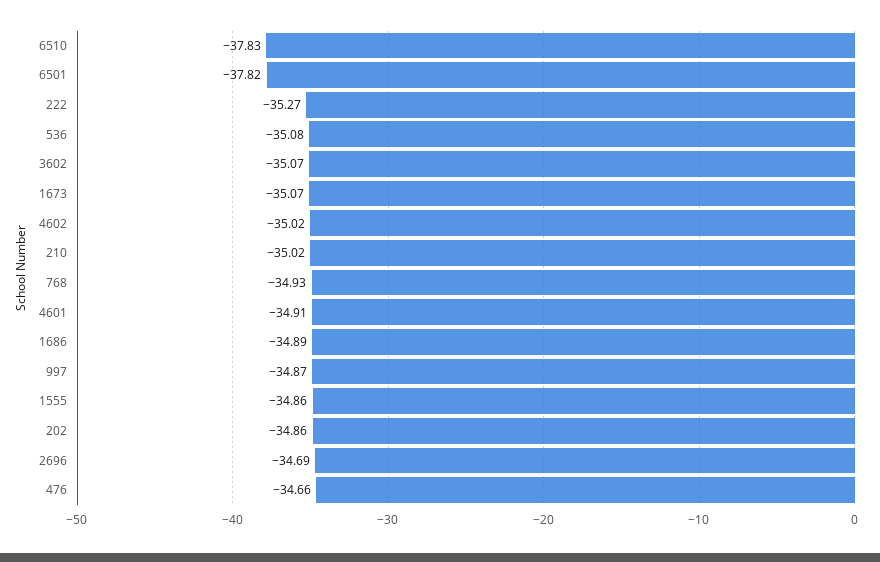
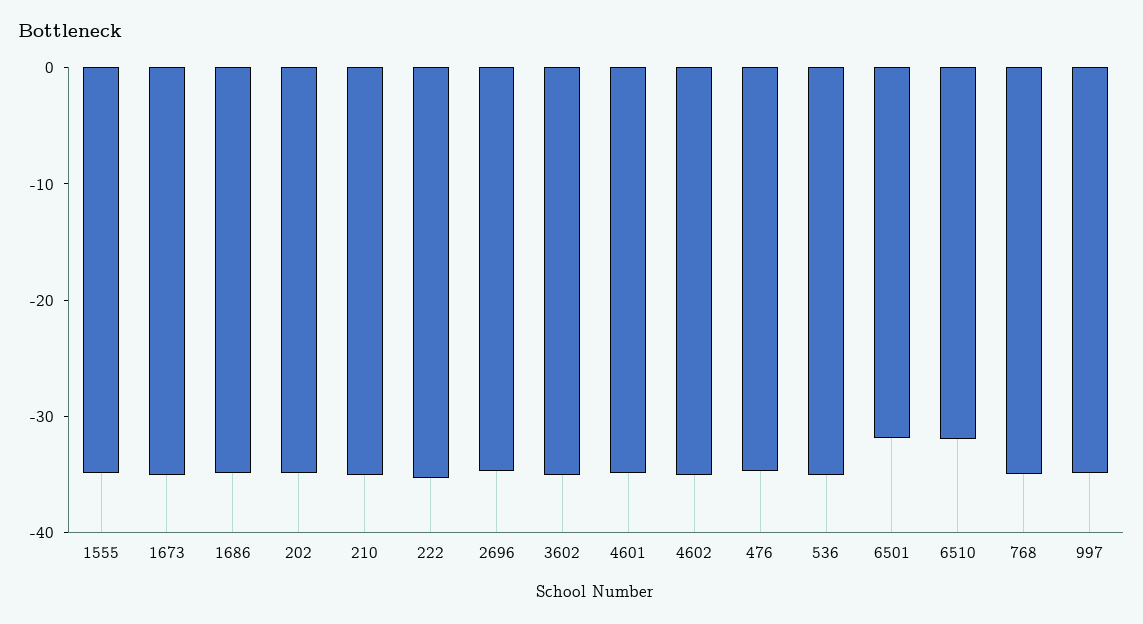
6510: -37.83 -> -32
6501: -37.82 -> -32

